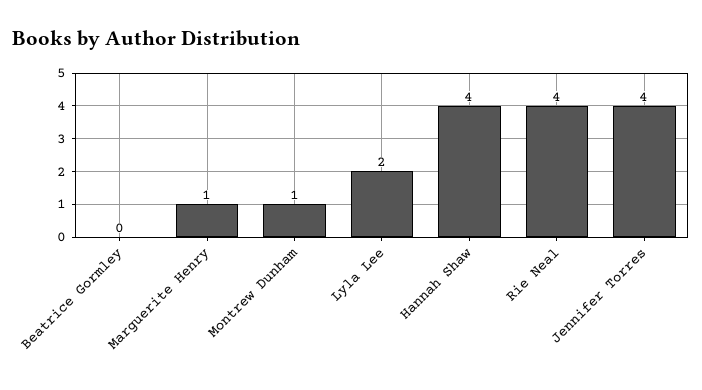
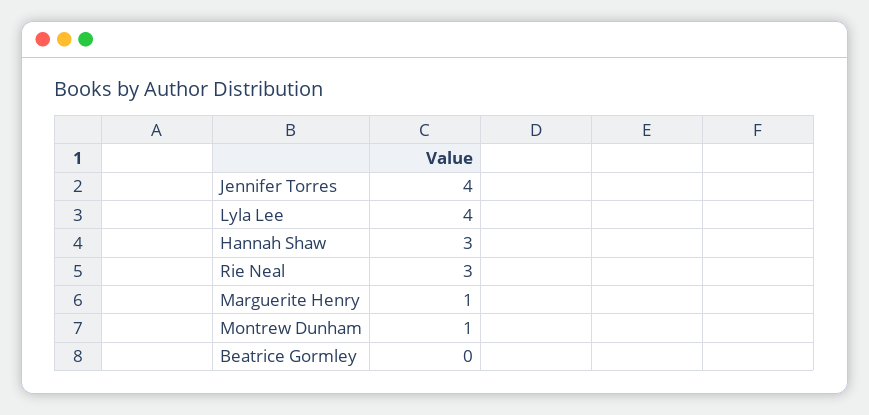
Lyla Lee: 2 -> 4
Hannah Shaw: 4 -> 3
Rie Neal: 4 -> 3

